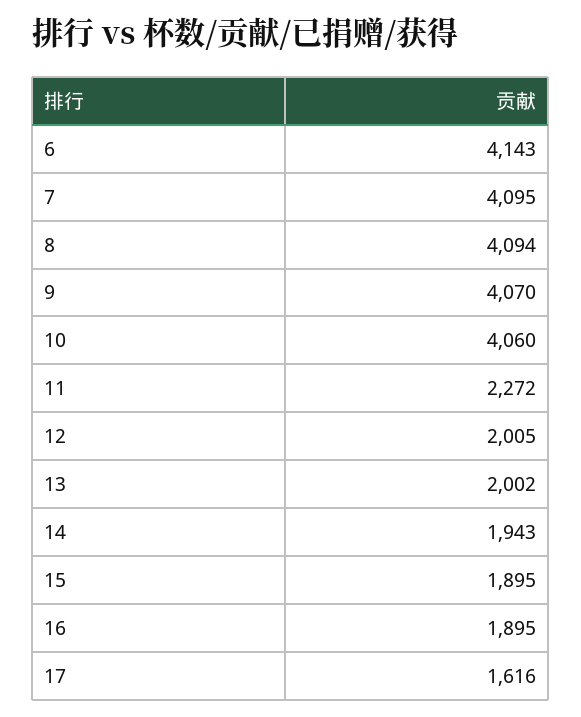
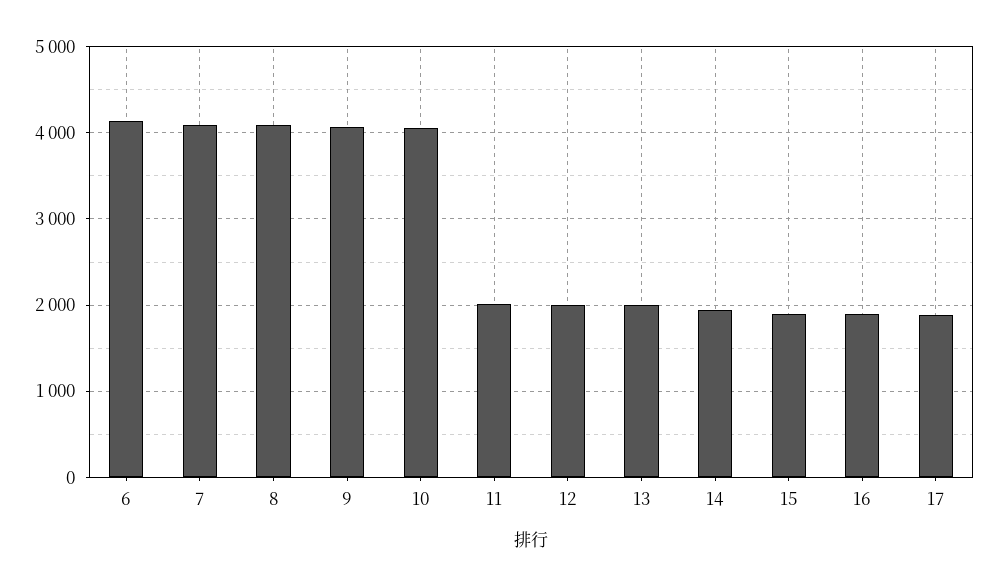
11: 2272 -> 2000
17: 1616 -> 1900

